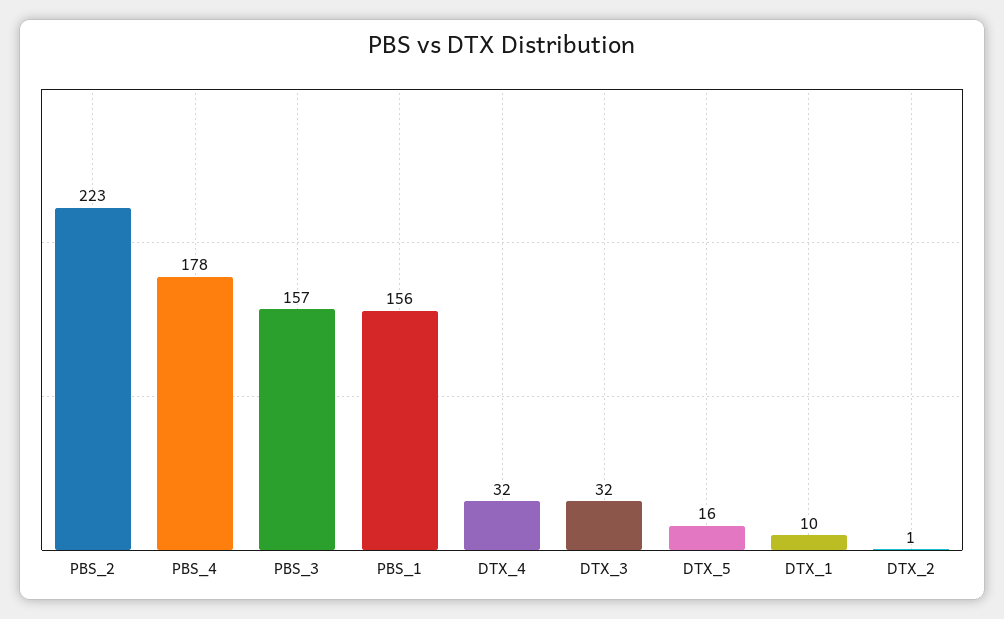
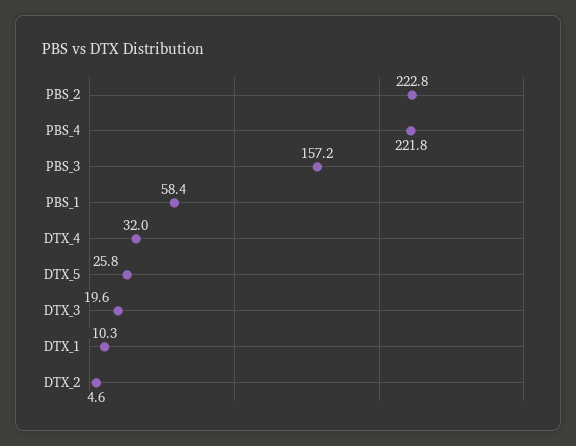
PBS_4: 178 -> 221.8
PBS_1: 156 -> 58.4
DTX_3: 32 -> 19.6
DTX_5: 16 -> 25.8
DTX_2: 1 -> 4.6

